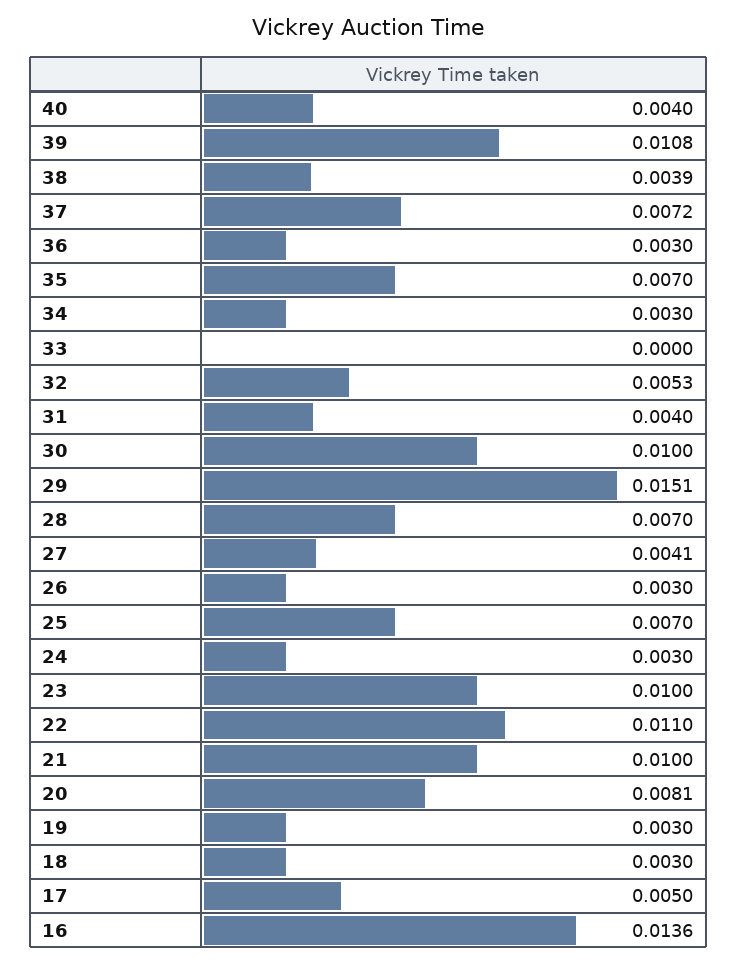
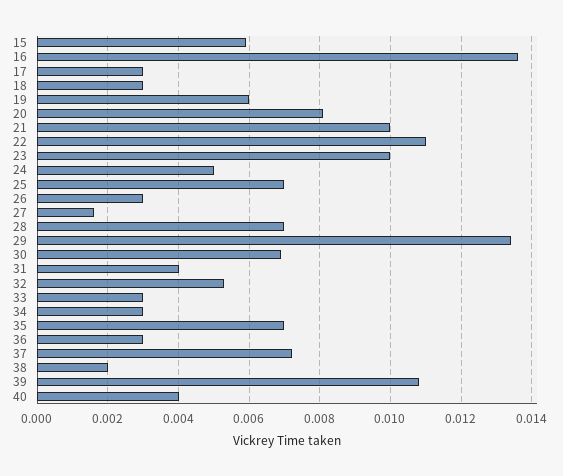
38: 0.0039 -> 0.002
33: 0 -> 0.003
30: 0.01 -> 0.007
29: 0.0151 -> 0.0135
27: 0.0041 -> 0.0015
24: 0.003 -> 0.005
19: 0.003 -> 0.006
17: 0.005 -> 0.003
15: none -> 0.006

